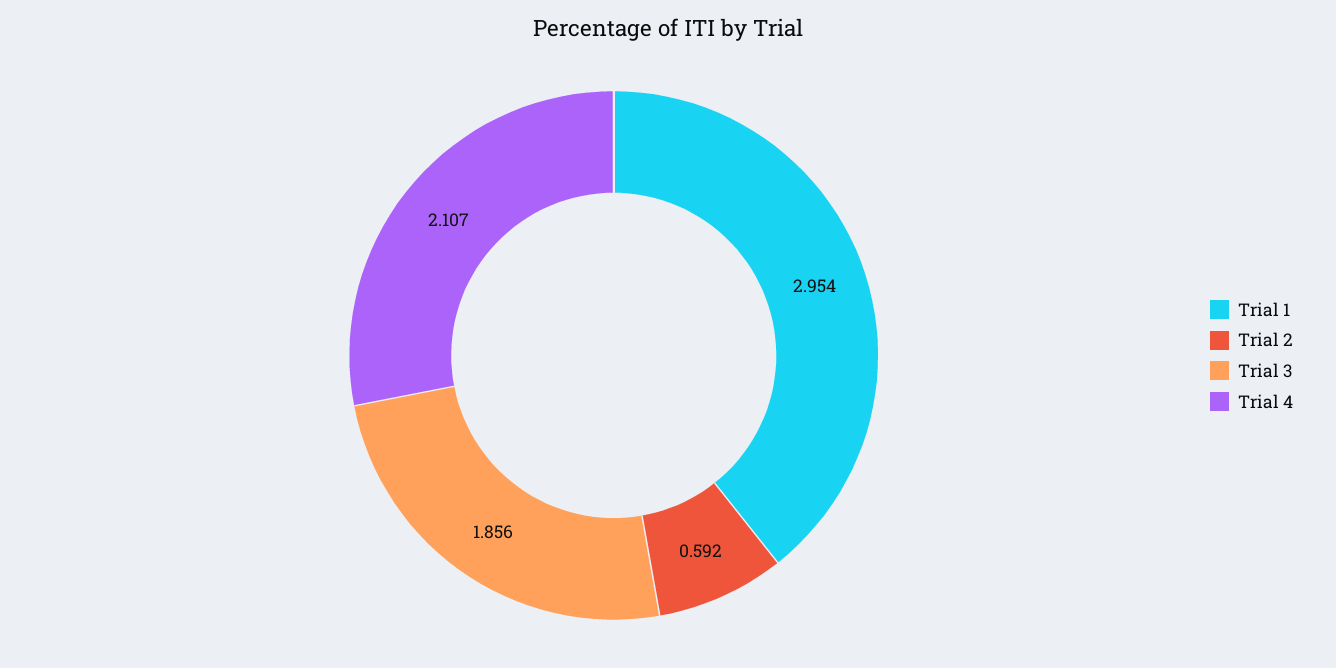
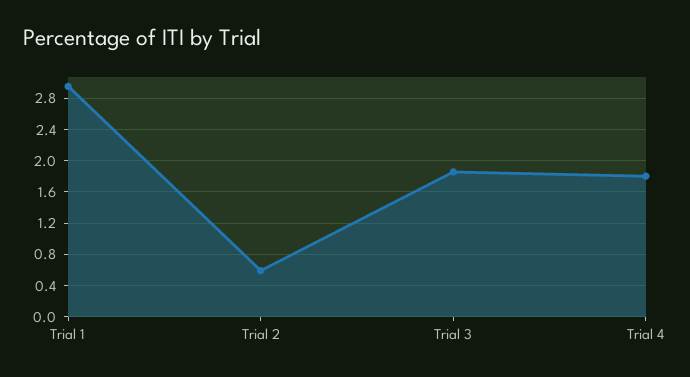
Trial 4: 2.107 -> 1.8

